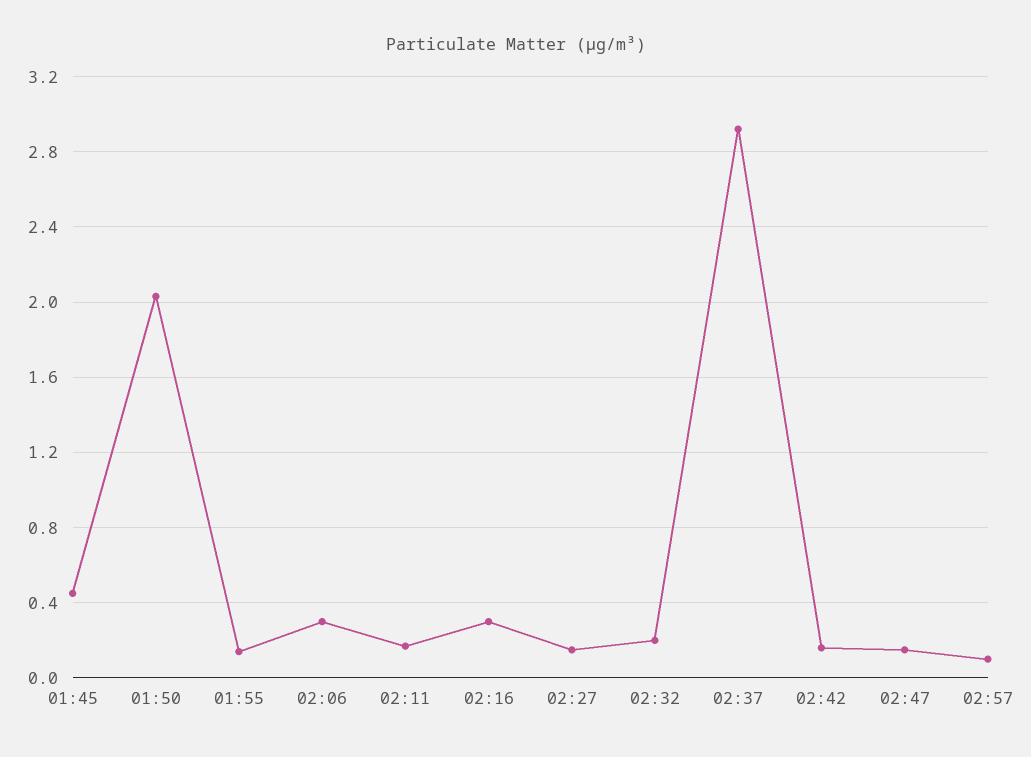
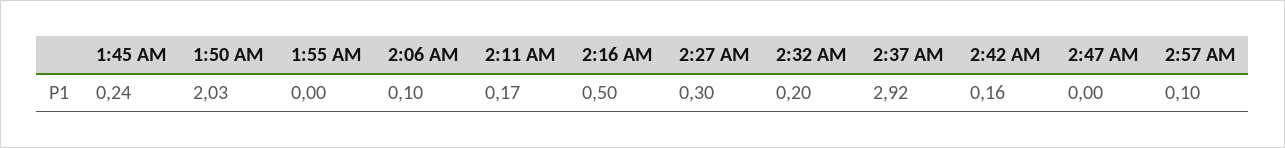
01:45: 0.45 -> 0.24
01:55: 0.15 -> 0
02:06: 0.3 -> 0.1
02:16: 0.3 -> 0.5
02:27: 0.15 -> 0.3
02:47: 0.15 -> 0

